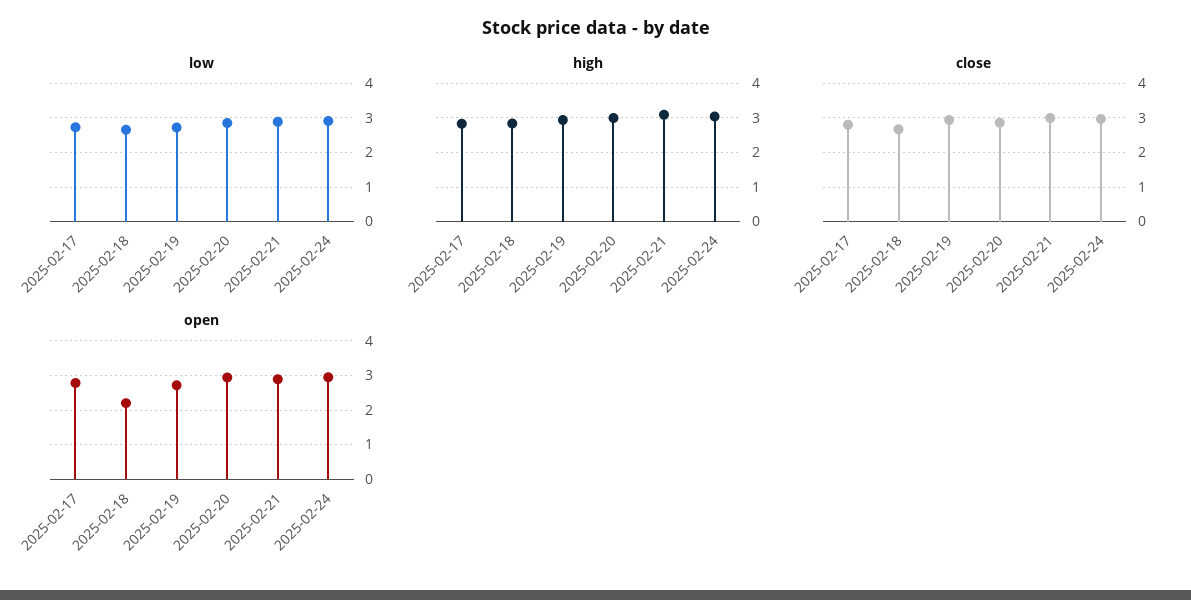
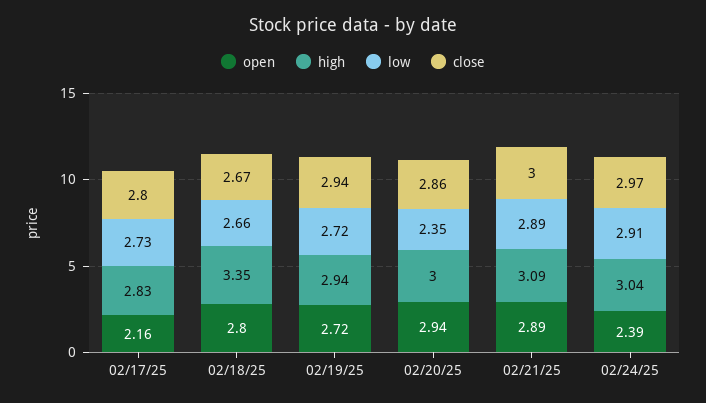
low, 2025-02-20: 2.8 -> 2.35
high, 2025-02-18: 2.8 -> 3.35
open, 2025-02-17: 2.8 -> 2.16
open, 2025-02-18: 2.2 -> 2.8
open, 2025-02-24: 3 -> 2.39

